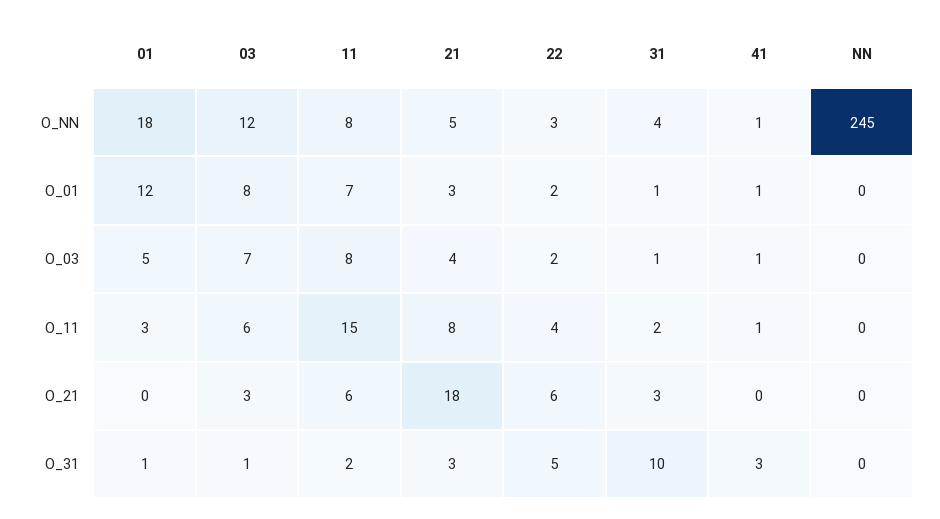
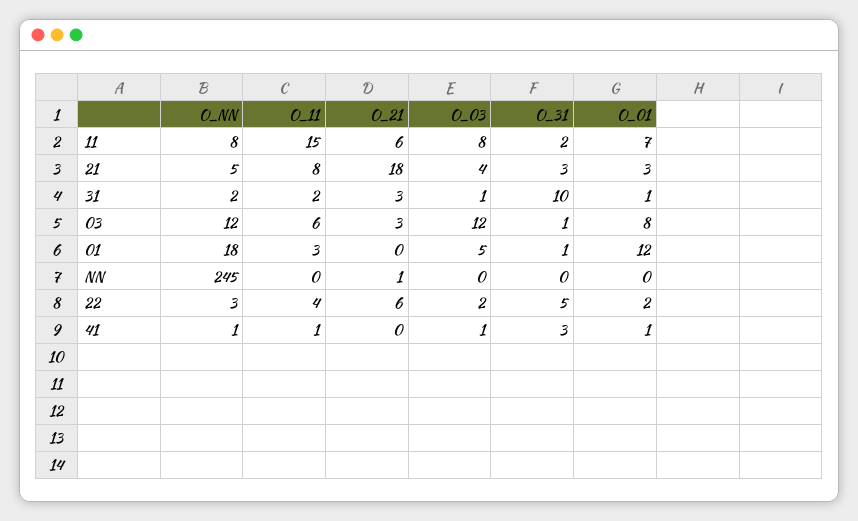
31, O_NN: 4 -> 2
03, O_03: 7 -> 12
NN, O_21: 0 -> 1

